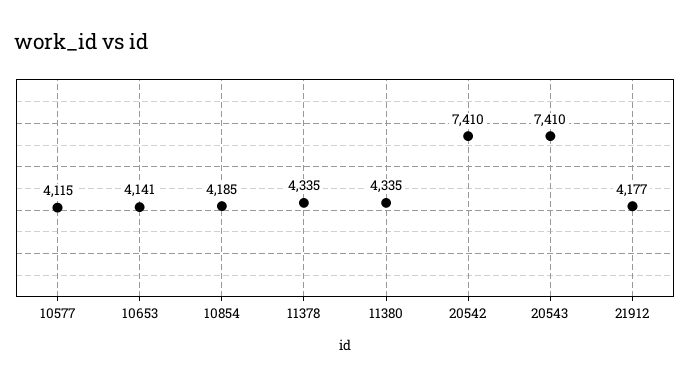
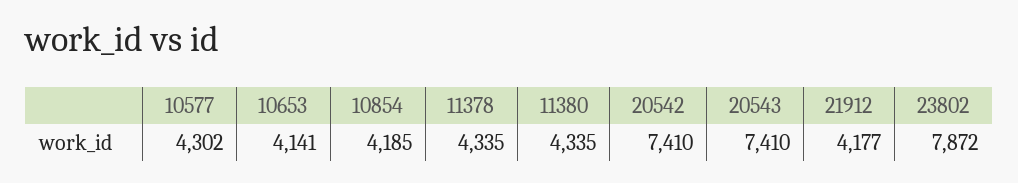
10577: 4115 -> 4302
23802: none -> 7872

